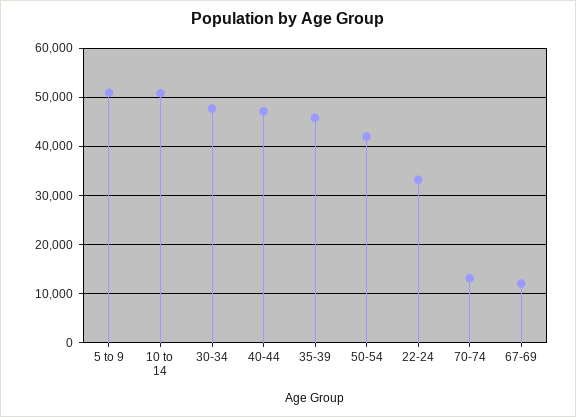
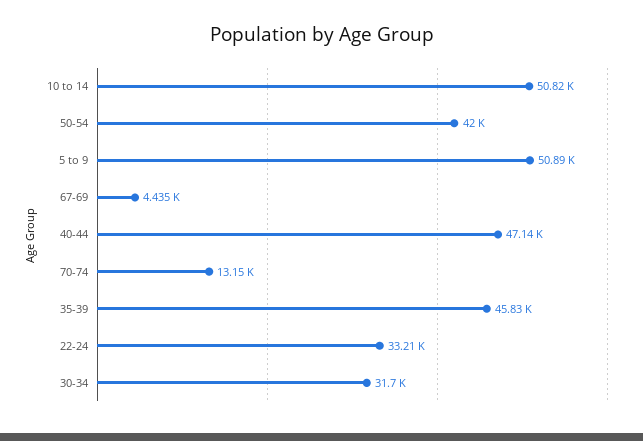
30-34: 48000 -> 31700
67-69: 12000 -> 4435

